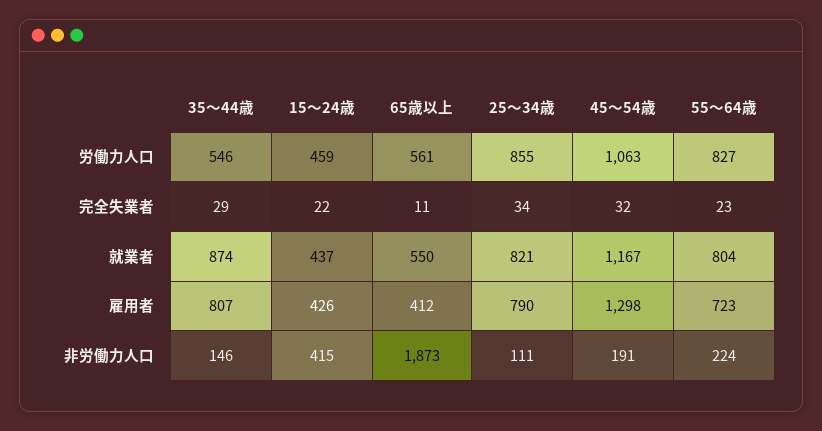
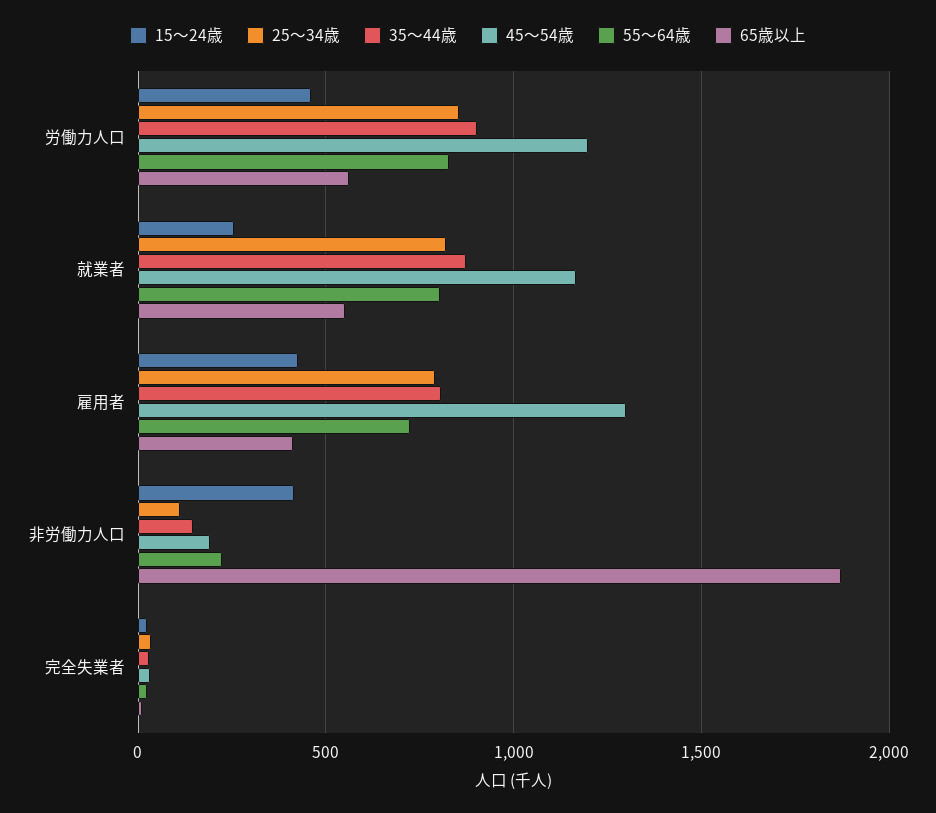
35～44歳, 労働力人口: 546 -> 900
45～54歳, 労働力人口: 1063 -> 1200
15～24歳, 就業者: 437 -> 250

